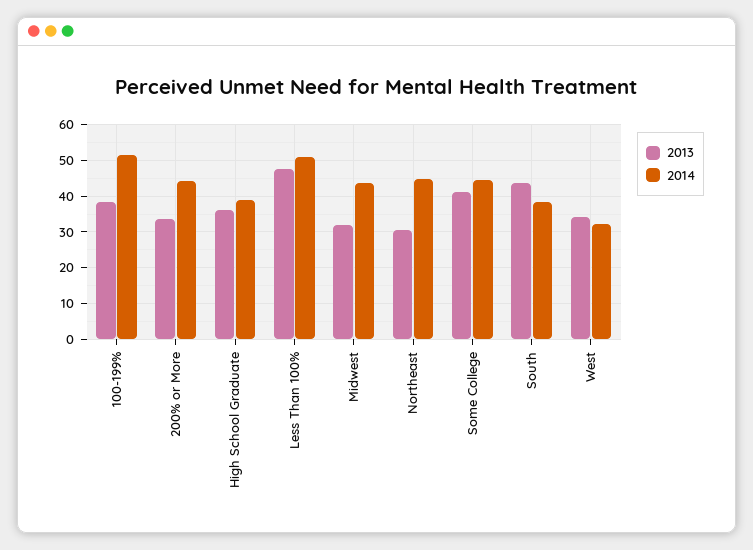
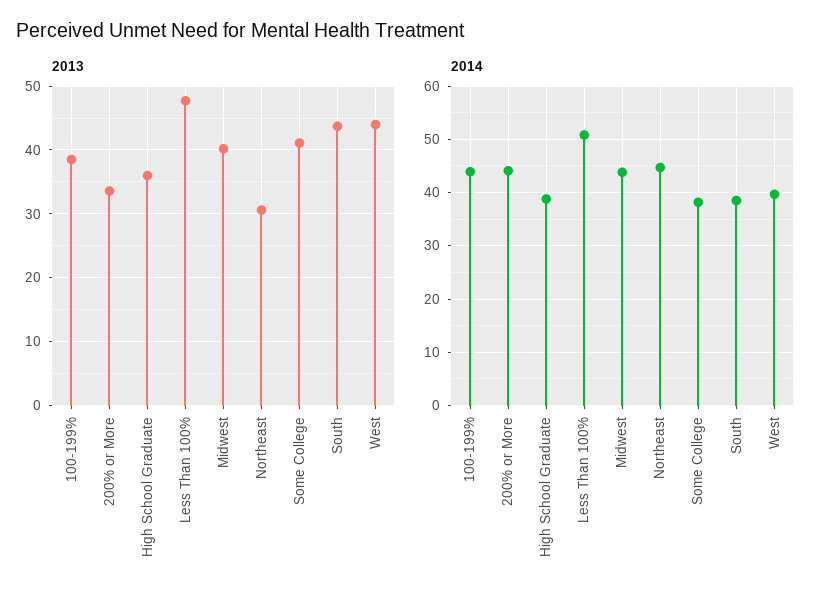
2014, 100-199%: 52 -> 44
2013, Midwest: 32 -> 40
2014, Some College: 44 -> 38
2013, West: 34 -> 44
2014, West: 32 -> 40

